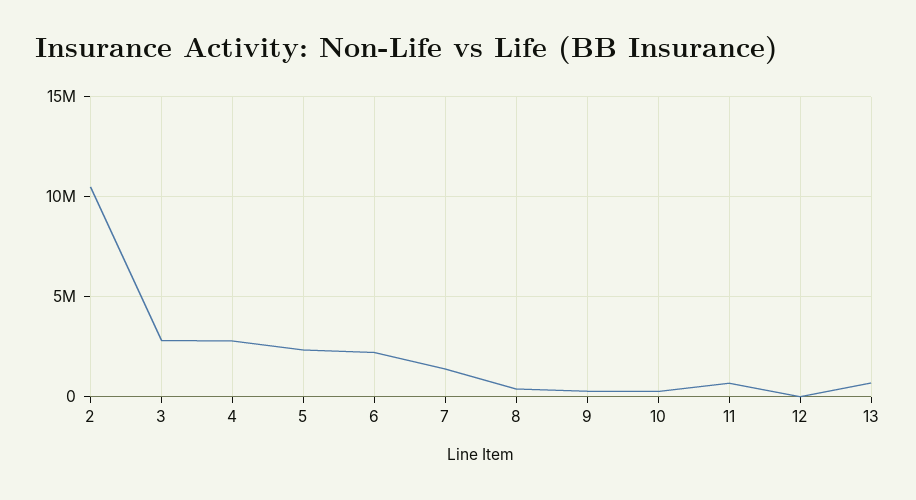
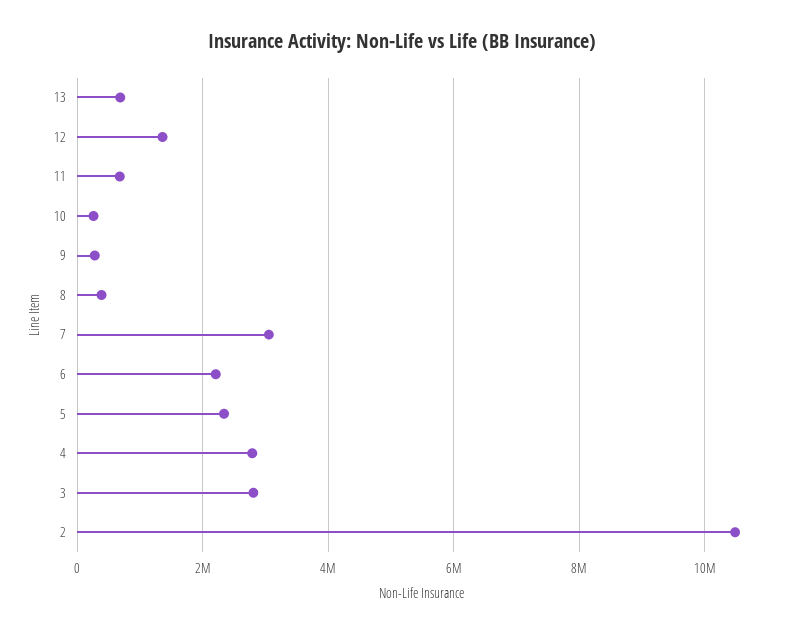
7: 1500000 -> 3000000
12: 0 -> 1400000

